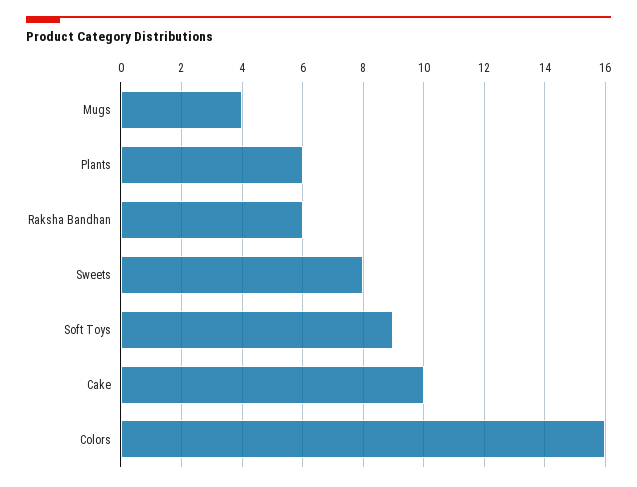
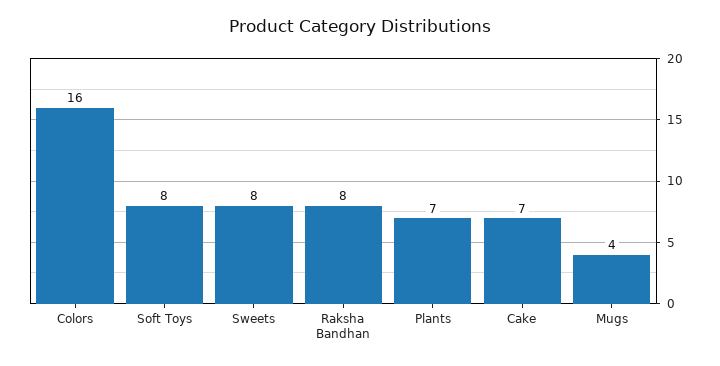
Plants: 6 -> 7
Raksha Bandhan: 6 -> 8
Soft Toys: 9 -> 8
Cake: 10 -> 7

